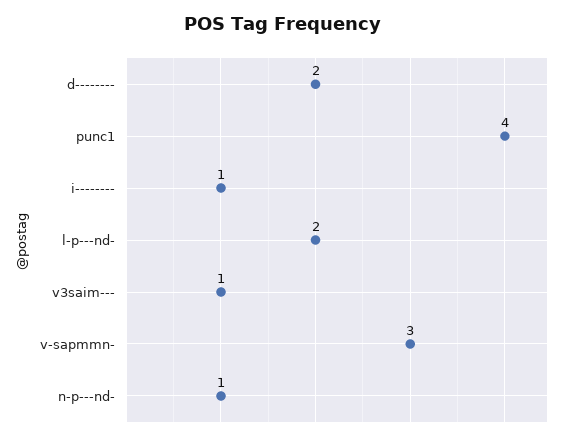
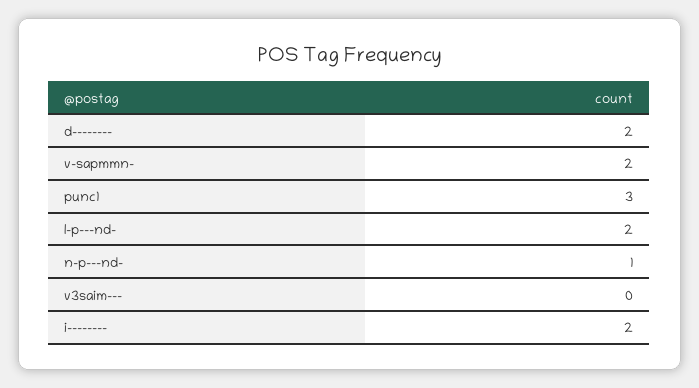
punc1: 4 -> 3
i--------: 1 -> 2
v3saim---: 1 -> 0
v-sapmmn-: 3 -> 2

